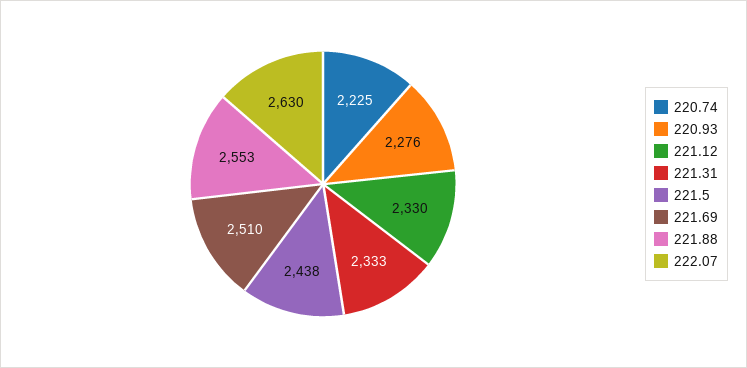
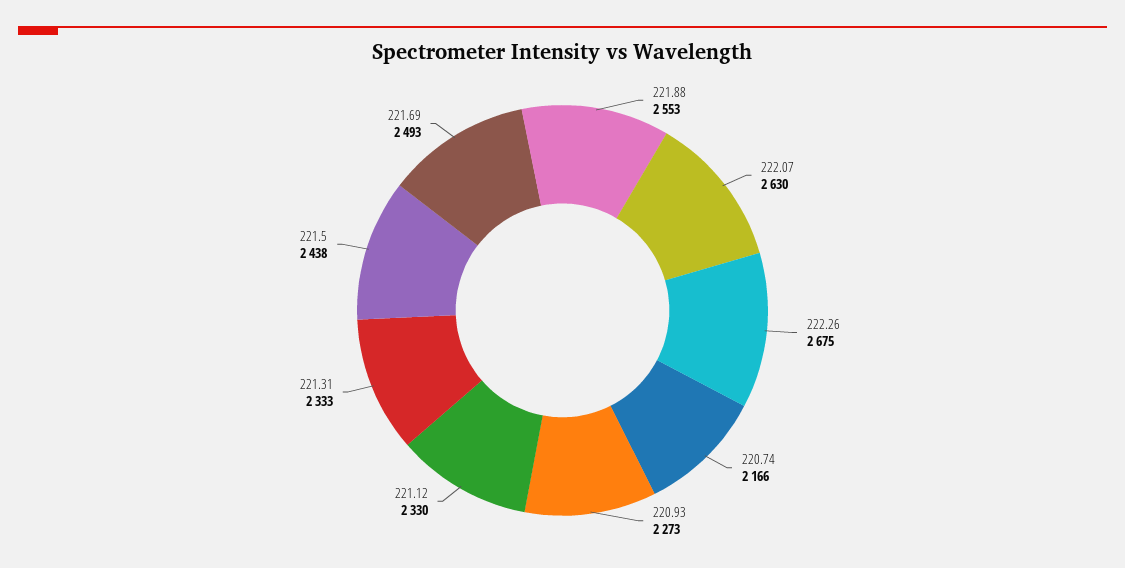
220.74: 2225 -> 2166
220.93: 2276 -> 2273
221.69: 2510 -> 2493
222.26: none -> 2675

